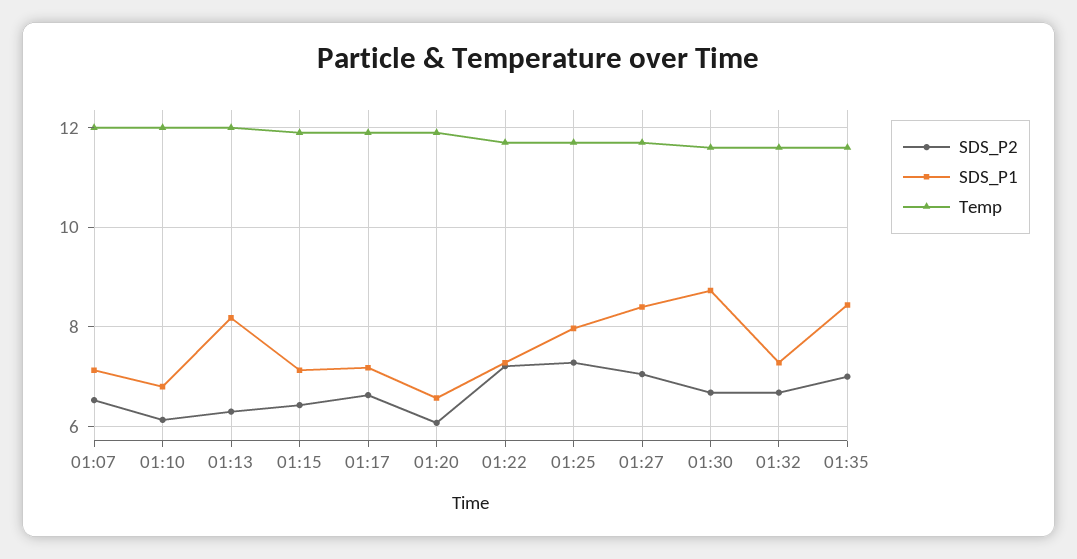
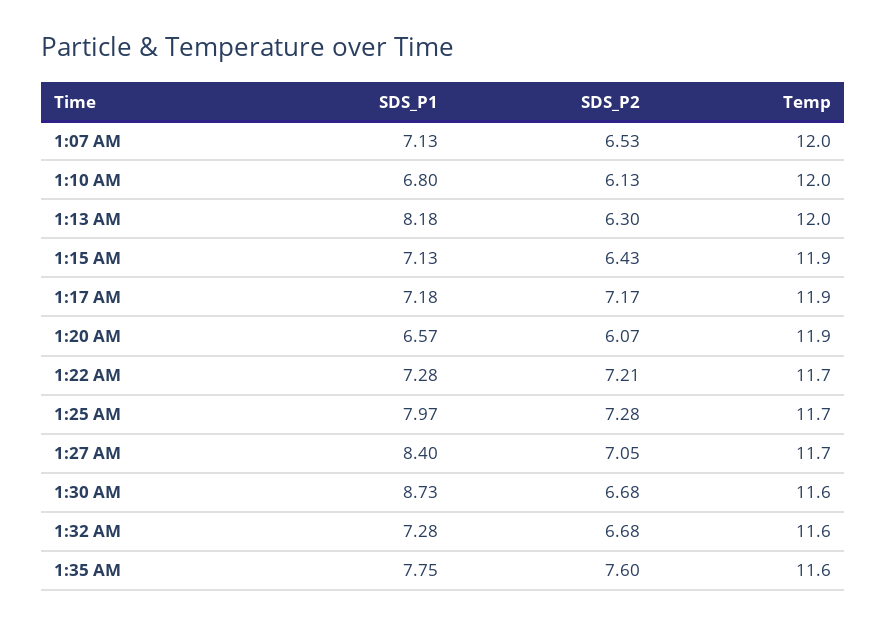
SDS_P2, 01:17: 6.6 -> 7.17
SDS_P2, 01:35: 7 -> 7.6
SDS_P1, 01:35: 8.4 -> 7.75

